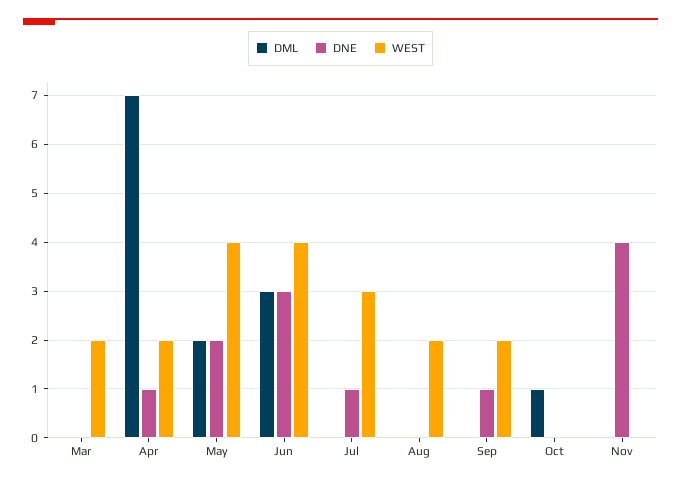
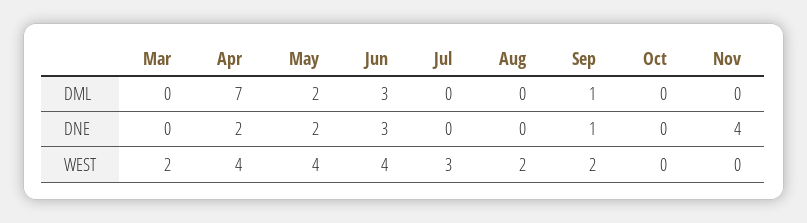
DNE, Apr: 1 -> 2
WEST, Apr: 2 -> 4
DNE, Jul: 1 -> 0
DML, Sep: 0 -> 1
DML, Oct: 1 -> 0

